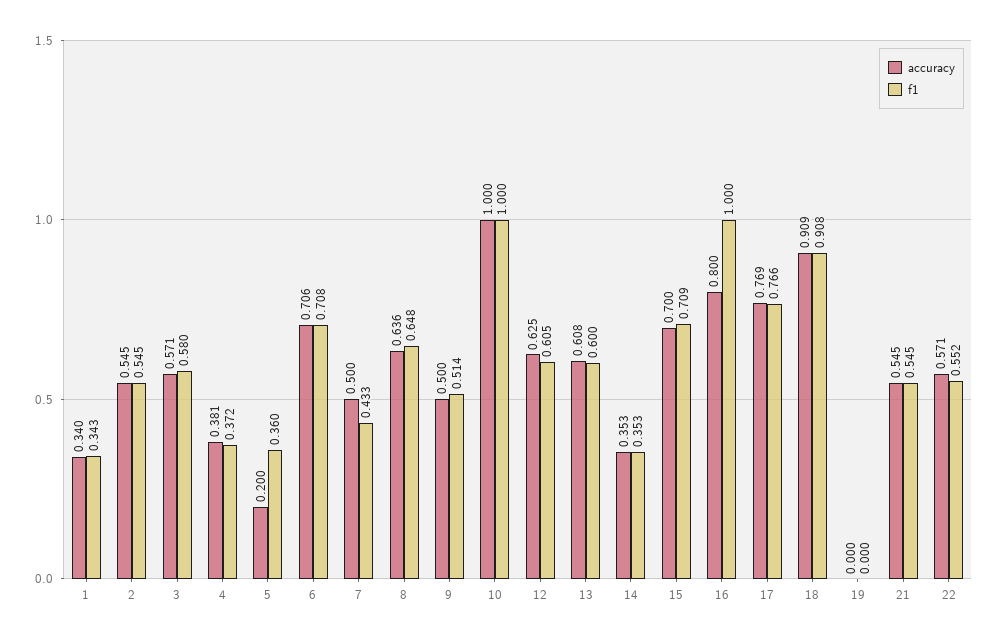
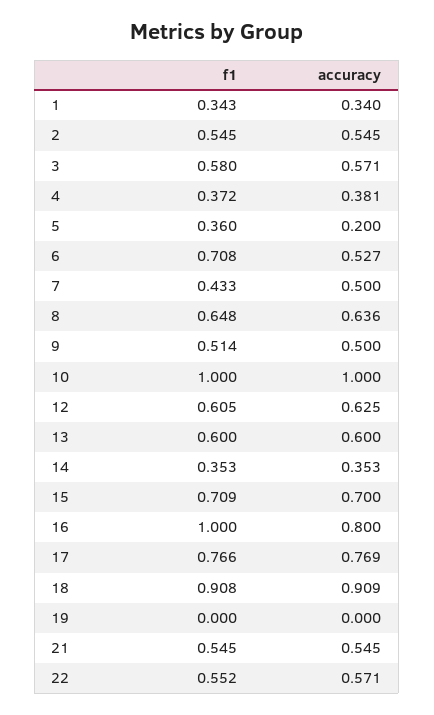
accuracy, 6: 0.706 -> 0.527
accuracy, 13: 0.608 -> 0.6

